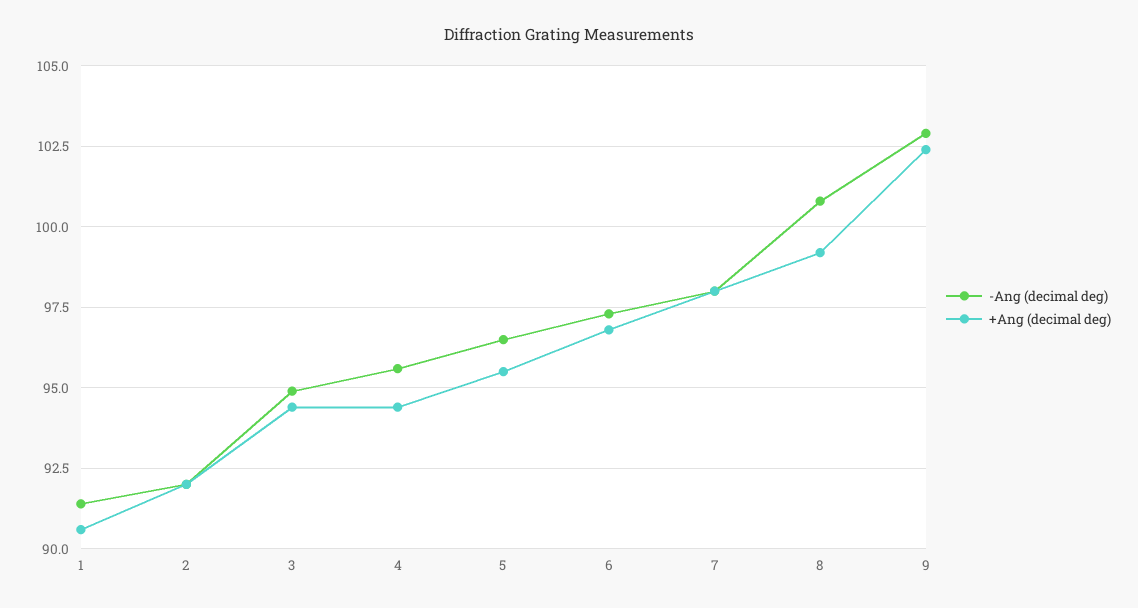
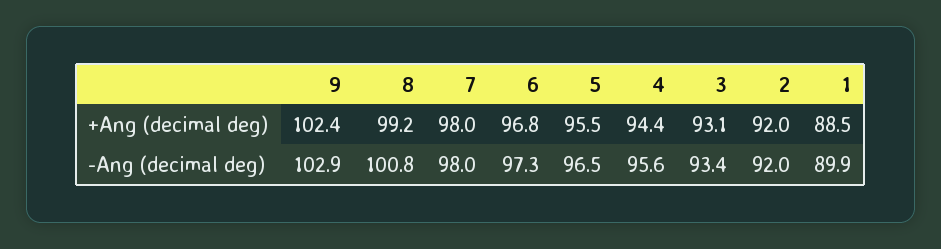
-Ang (decimal deg), 1: 91.5 -> 89.9
+Ang (decimal deg), 1: 90.5 -> 88.5
-Ang (decimal deg), 3: 95 -> 93.4
+Ang (decimal deg), 3: 94.5 -> 93.1

